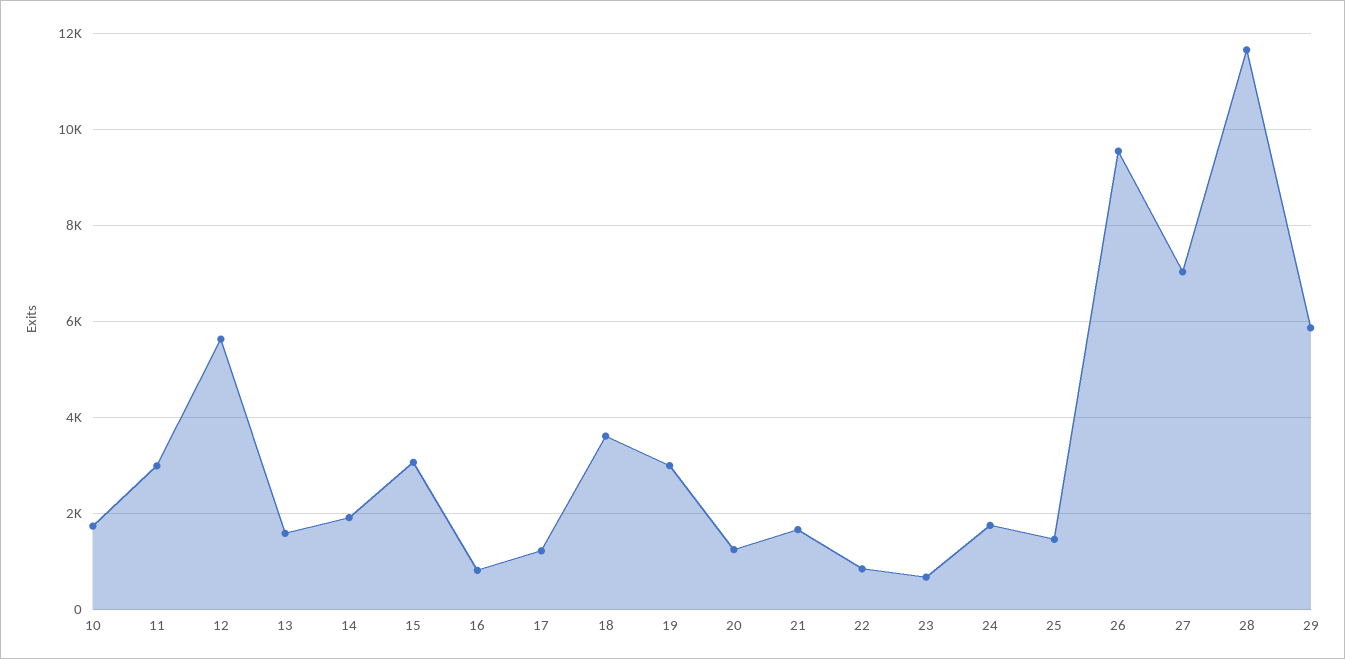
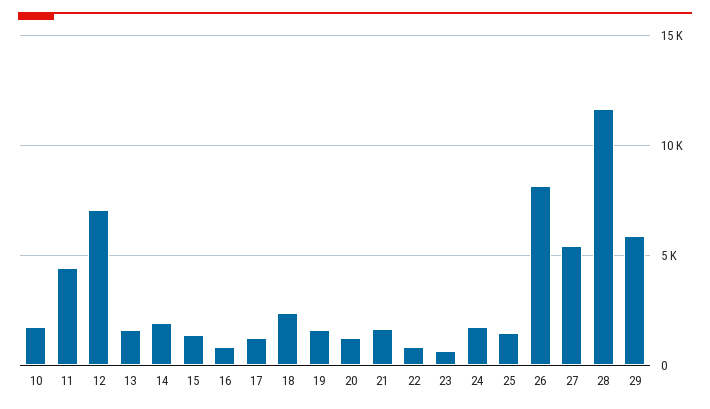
11: 3000 -> 4500
12: 5600 -> 7000
15: 3000 -> 1500
18: 3600 -> 2500
19: 3000 -> 1500
26: 9600 -> 8000
27: 7000 -> 5500

